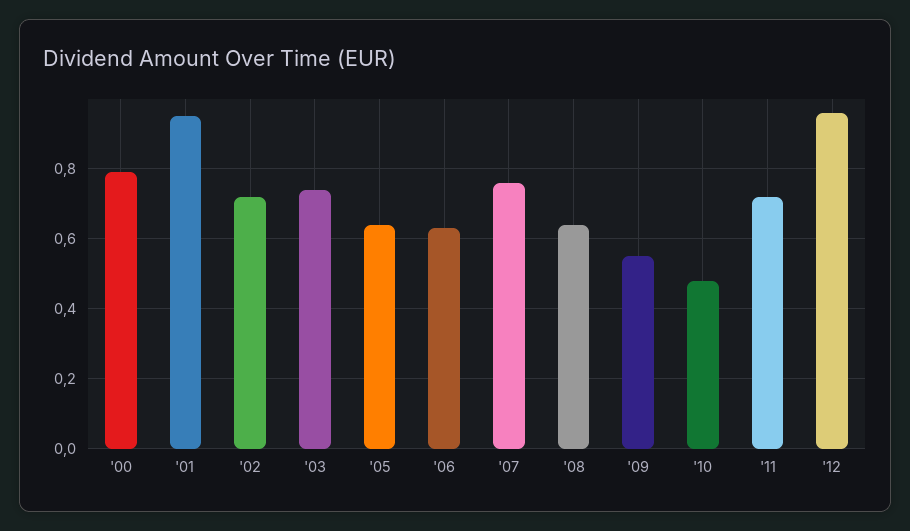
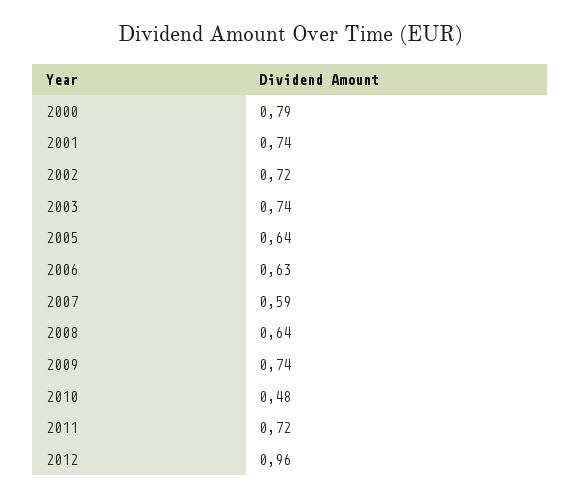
'01: 0.95 -> 0.74
'07: 0.75 -> 0.59
'09: 0.55 -> 0.74

